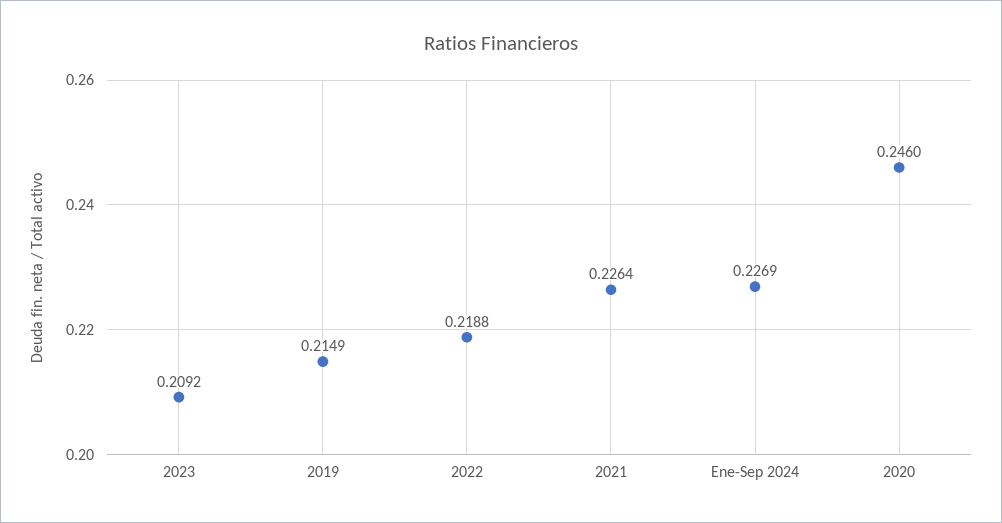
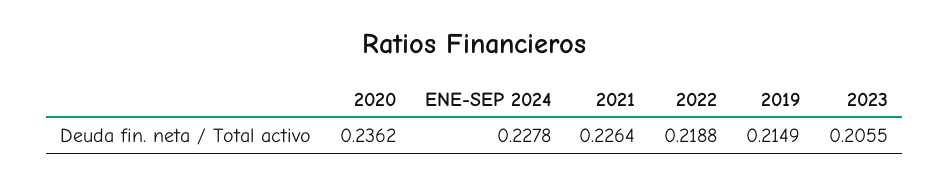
2023: 0.2092 -> 0.2055
Ene-Sep 2024: 0.2269 -> 0.2278
2020: 0.246 -> 0.2362

